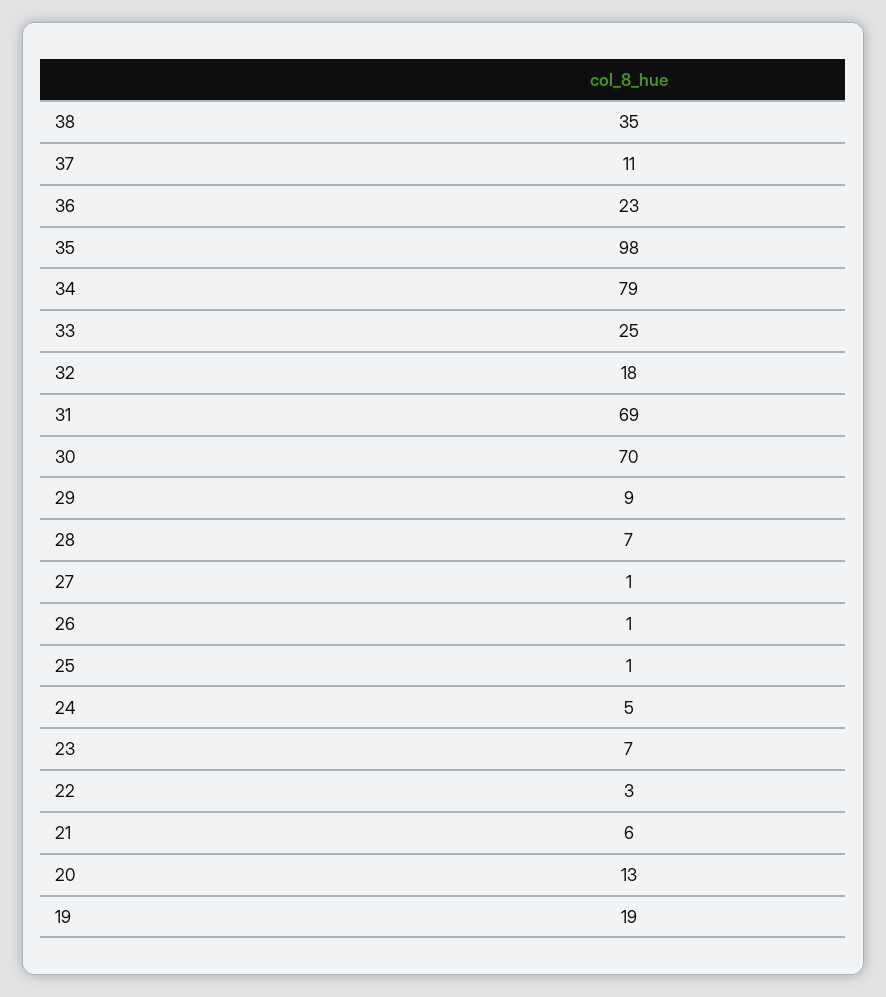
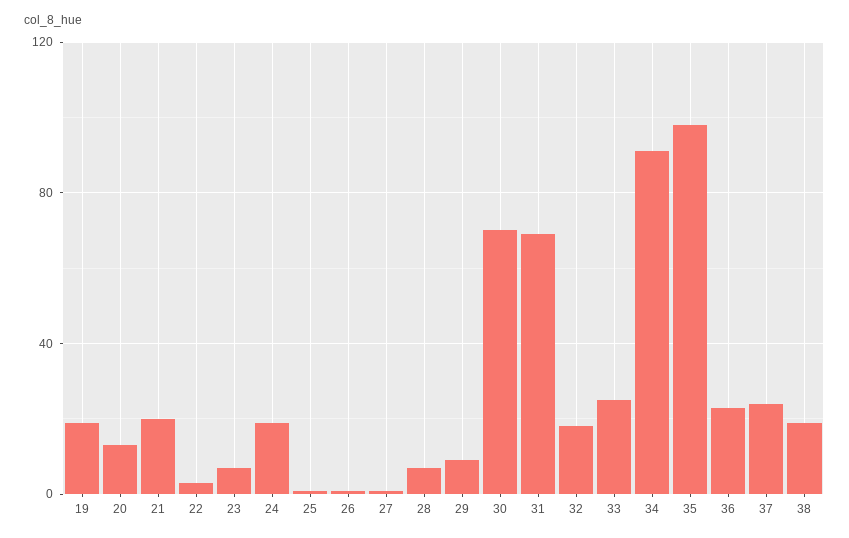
38: 35 -> 20
37: 11 -> 25
34: 79 -> 90
24: 5 -> 20
21: 6 -> 20

